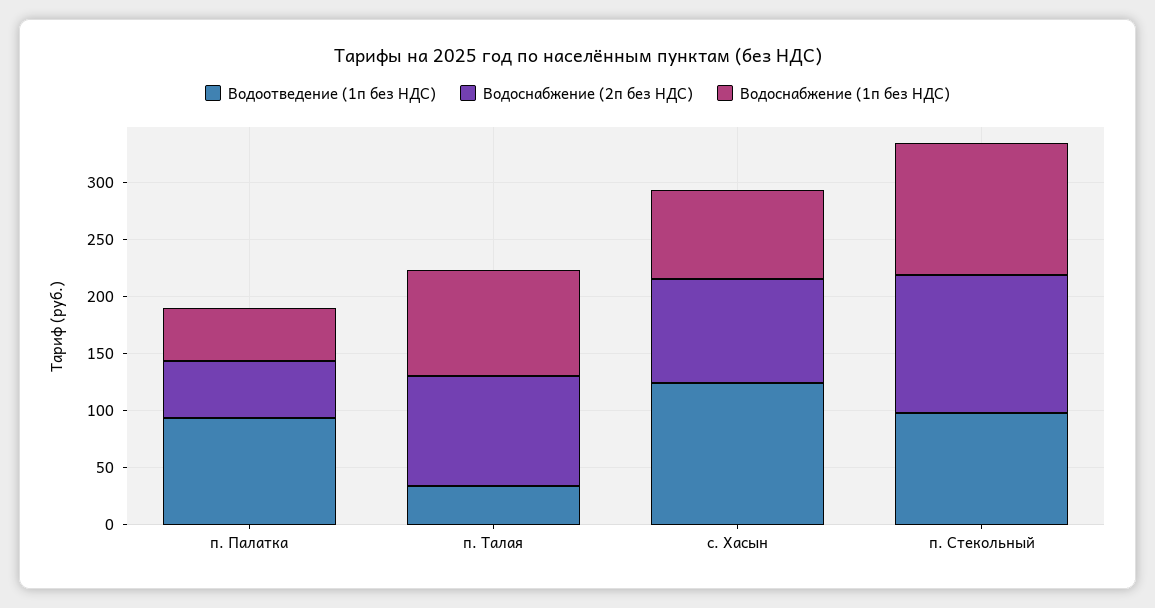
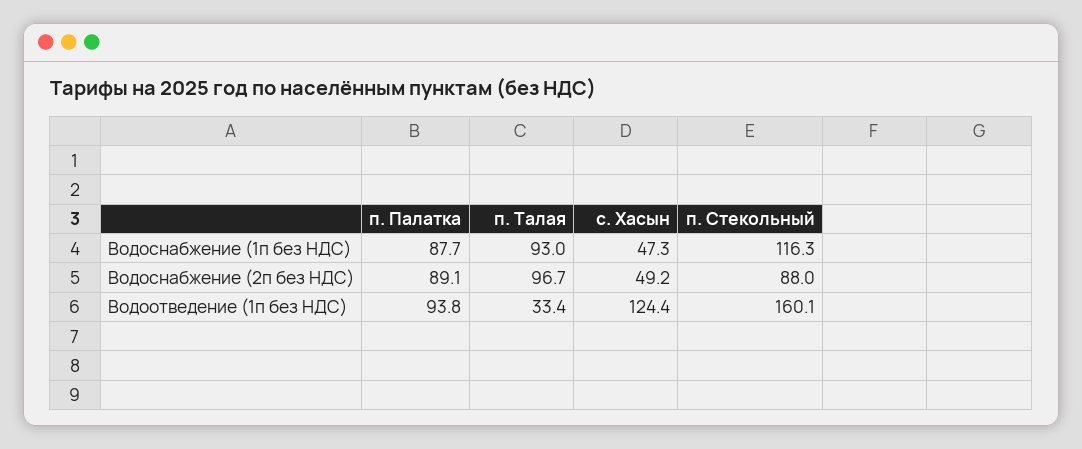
Водоснабжение (2п без НДС), п. Палатка: 50 -> 89.1
Водоснабжение (1п без НДС), п. Палатка: 50 -> 87.7
Водоснабжение (2п без НДС), с. Хасын: 90 -> 49.2
Водоснабжение (1п без НДС), с. Хасын: 80 -> 47.3
Водоотведение (1п без НДС), п. Стекольный: 100 -> 160.1
Водоснабжение (2п без НДС), п. Стекольный: 120 -> 88

